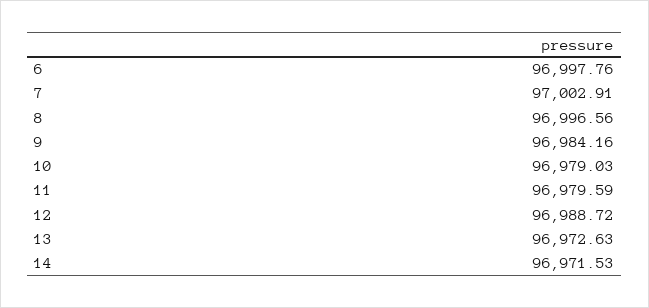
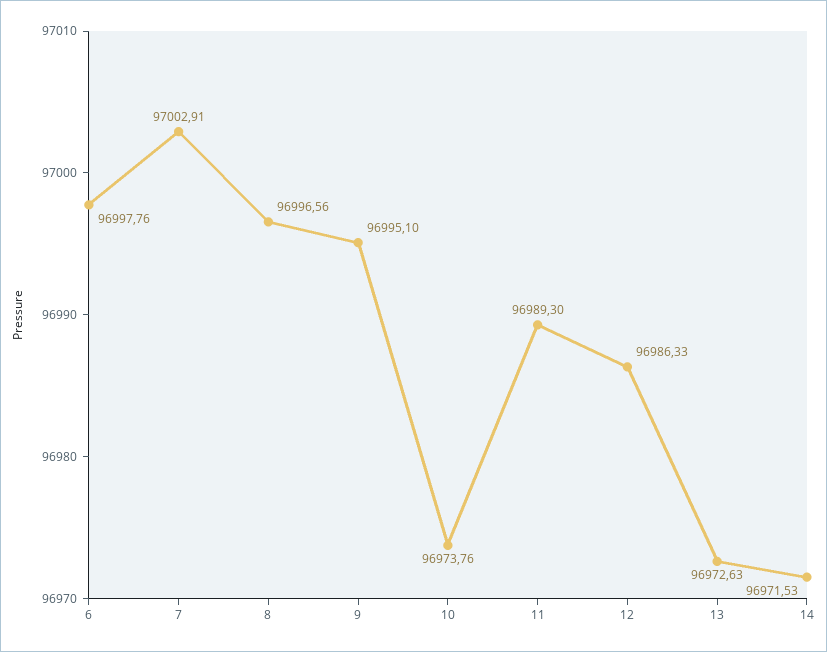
9: 96984.16 -> 96995.1
10: 96979.03 -> 96973.76
11: 96979.59 -> 96989.3
12: 96988.72 -> 96986.33

